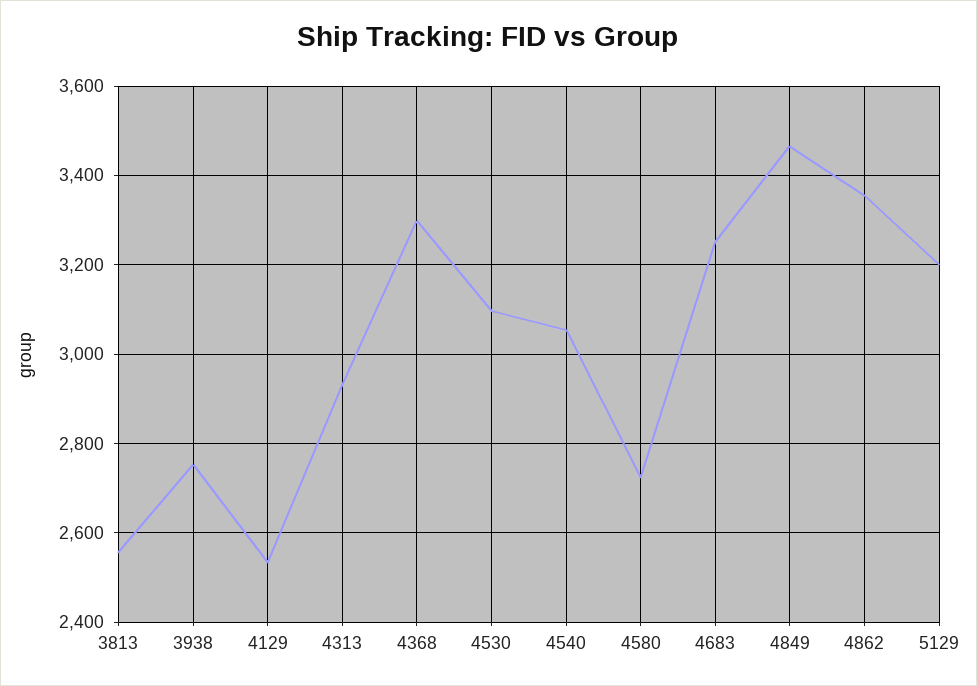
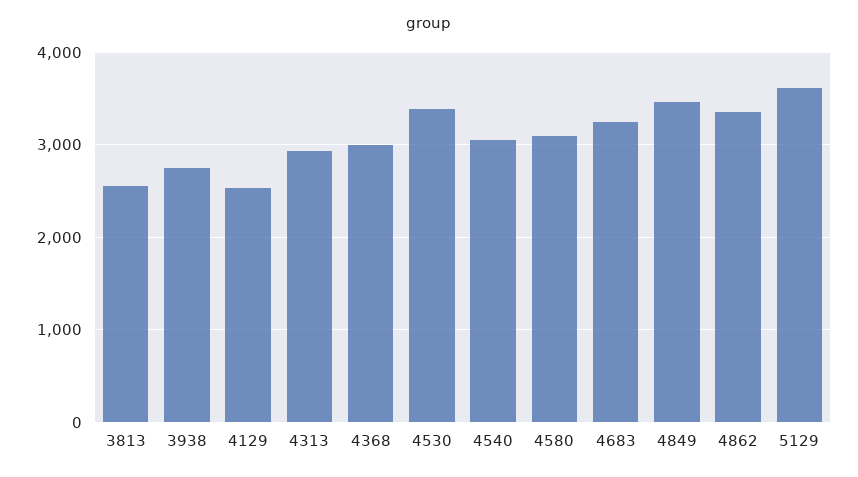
4368: 3300 -> 3000
4530: 3100 -> 3400
4580: 2720 -> 3100
5129: 3200 -> 3600

